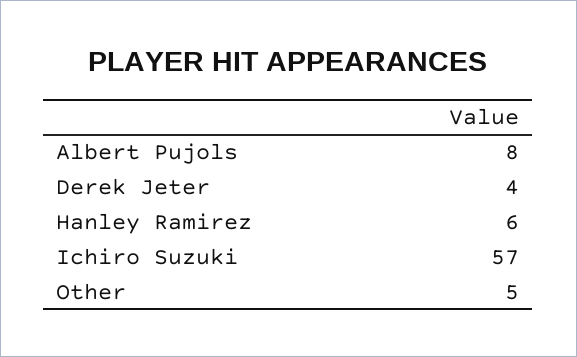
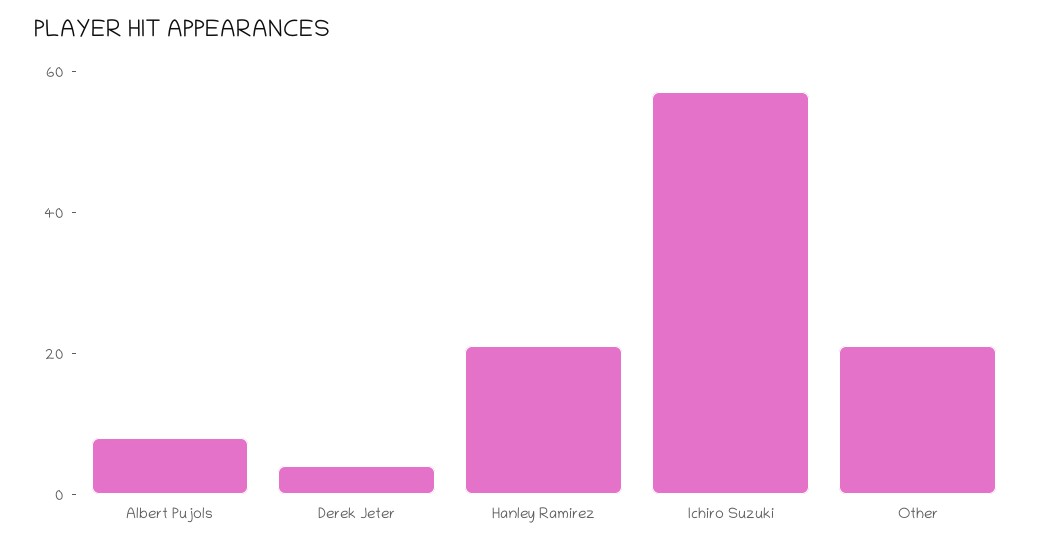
Hanley Ramirez: 6 -> 20
Other: 5 -> 20

